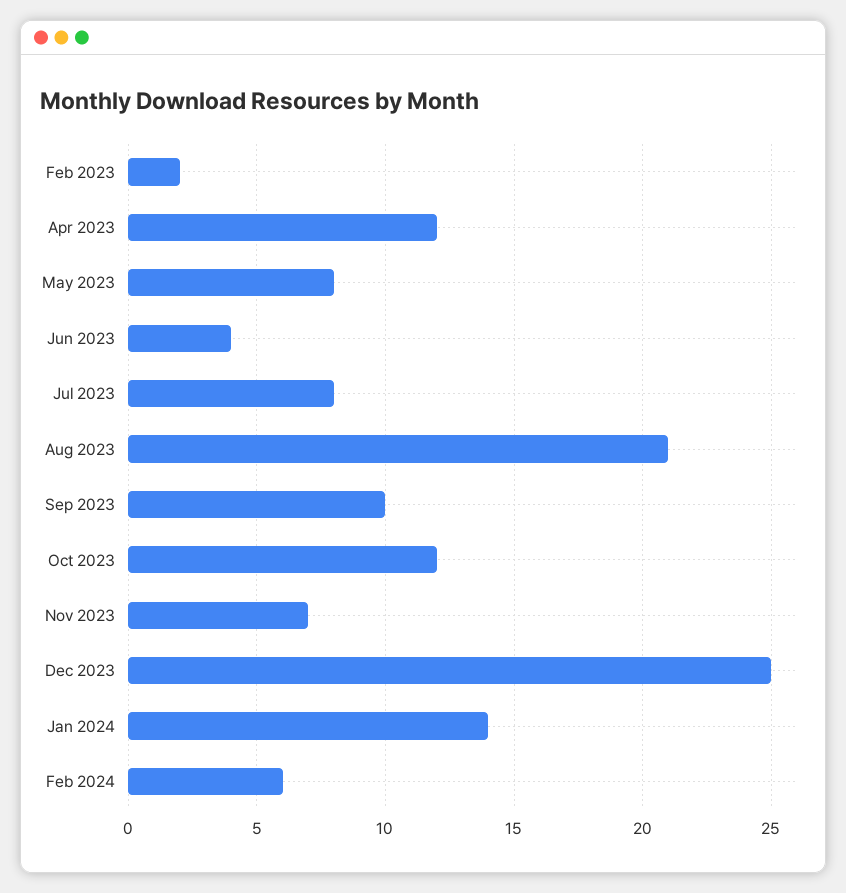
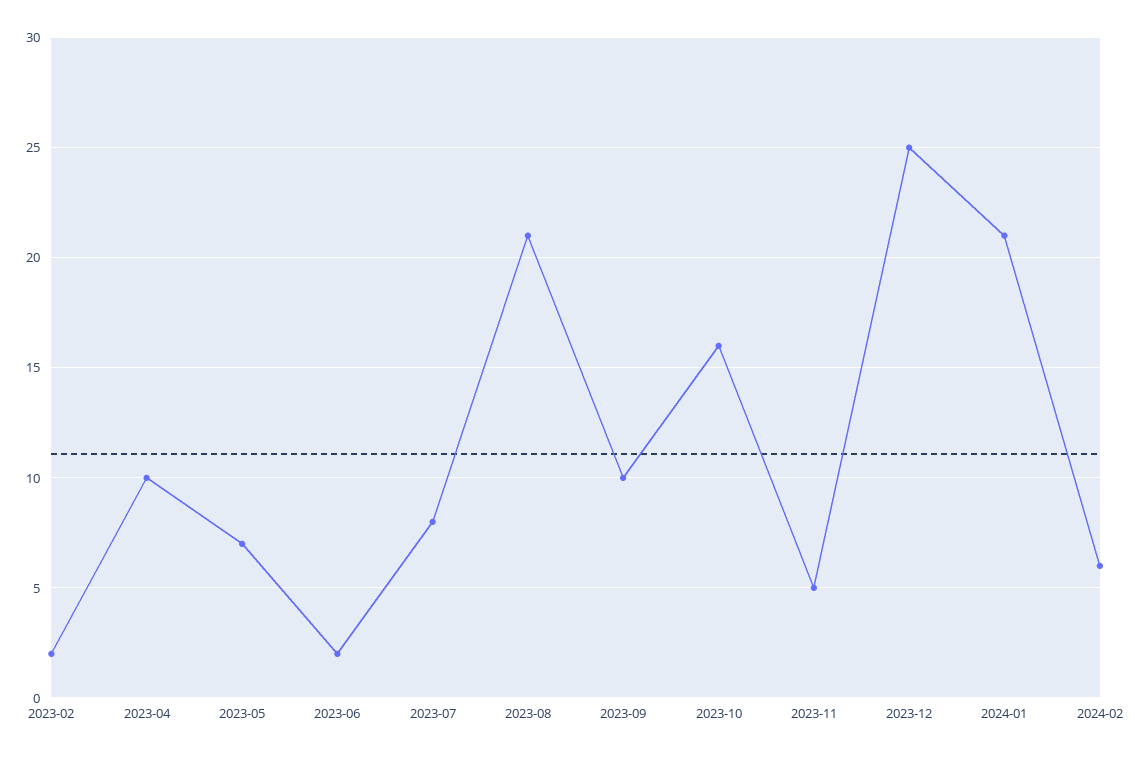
Apr 2023: 12 -> 10
May 2023: 8 -> 7
Jun 2023: 4 -> 2
Oct 2023: 12 -> 16
Nov 2023: 7 -> 5
Jan 2024: 14 -> 21

